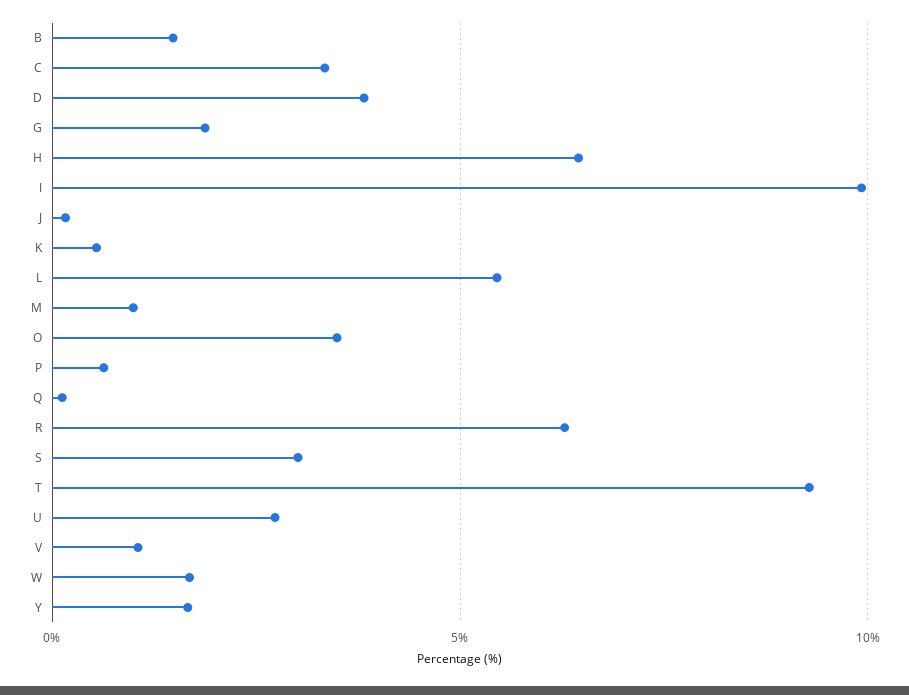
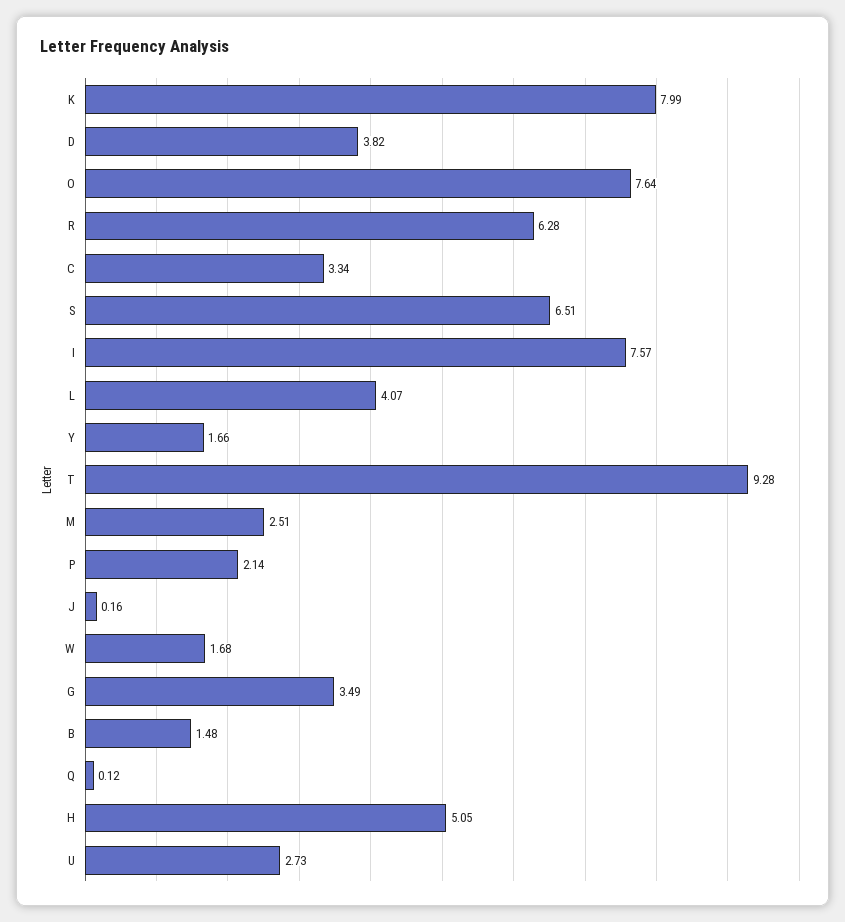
G: 2 -> 3.49
H: 6.5 -> 5.05
I: 10 -> 7.57
K: 0.5 -> 7.99
L: 5.5 -> 4.07
M: 1 -> 2.51
O: 3.5 -> 7.64
P: 0.5 -> 2.14
S: 3 -> 6.51
V: 1 -> none

